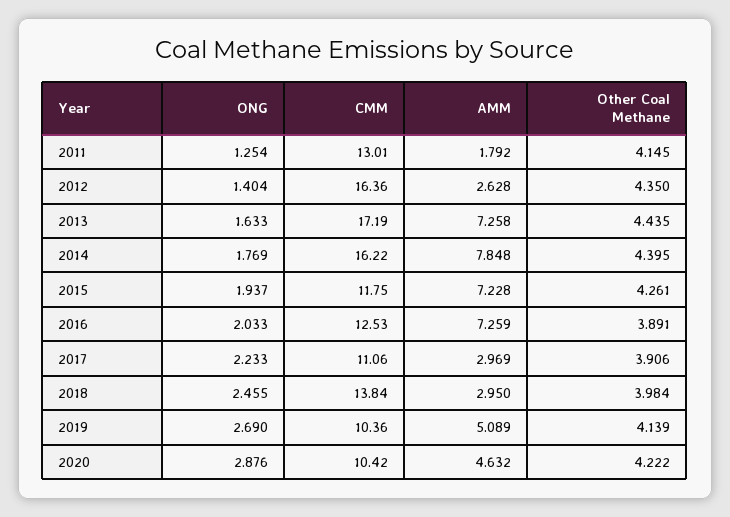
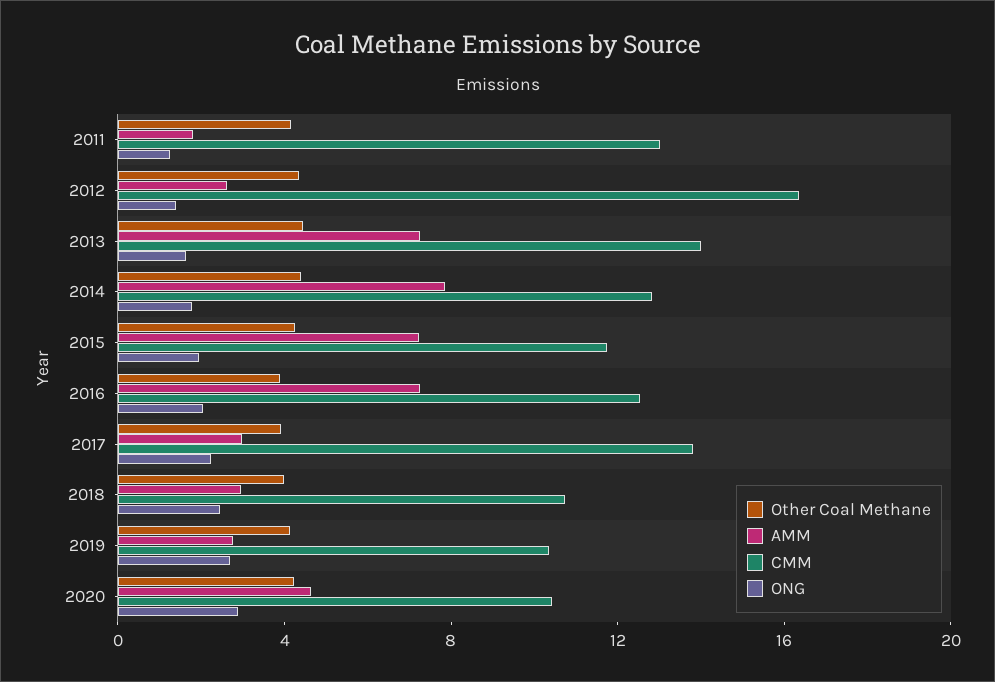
CMM, 2013: 17.19 -> 14
CMM, 2014: 16.22 -> 13
CMM, 2017: 11.06 -> 14
CMM, 2018: 13.84 -> 11
AMM, 2019: 5.089 -> 3

